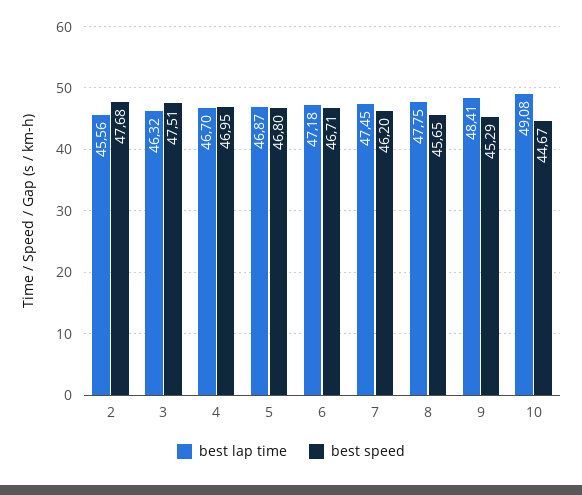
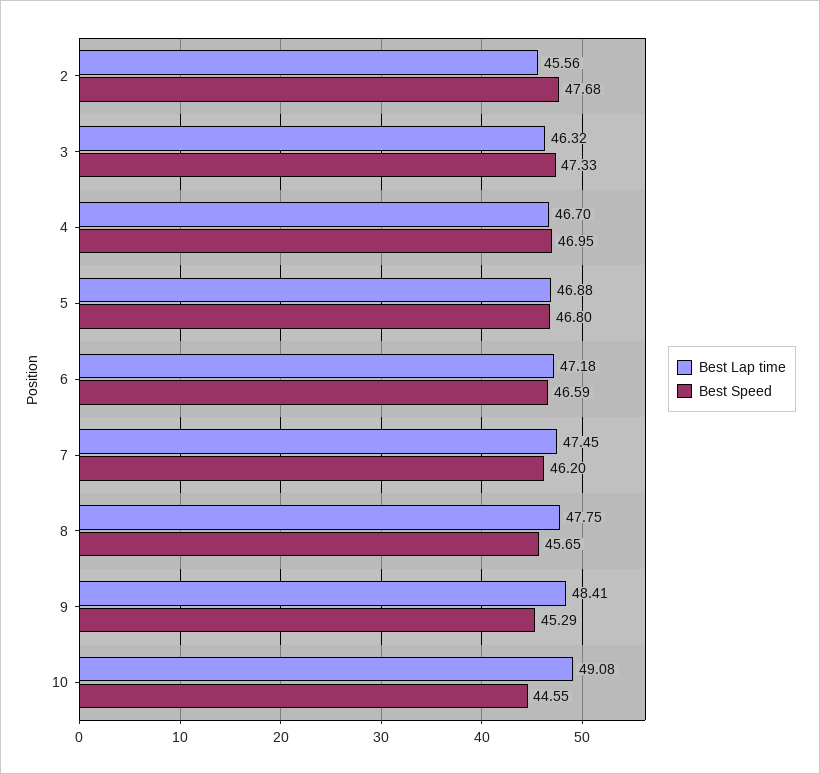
best speed, 3: 47.51 -> 47.33
best lap time, 5: 46.87 -> 46.88
best speed, 6: 46.71 -> 46.59
best speed, 10: 44.67 -> 44.55

